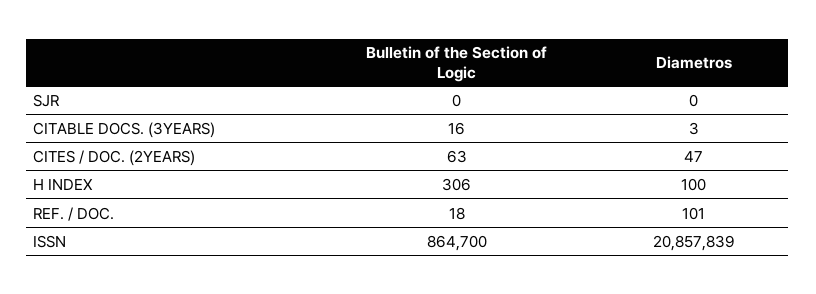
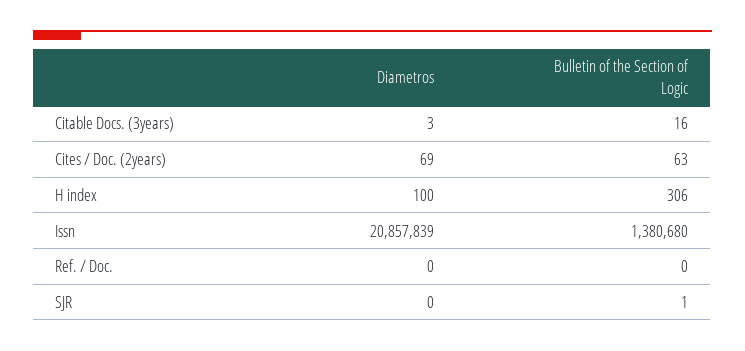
Bulletin of the Section of Logic, SJR: 0 -> 1
Diametros, CITES / DOC. (2YEARS): 47 -> 69
Bulletin of the Section of Logic, REF. / DOC.: 18 -> 0
Diametros, REF. / DOC.: 101 -> 0
Bulletin of the Section of Logic, ISSN: 864700 -> 1380680

